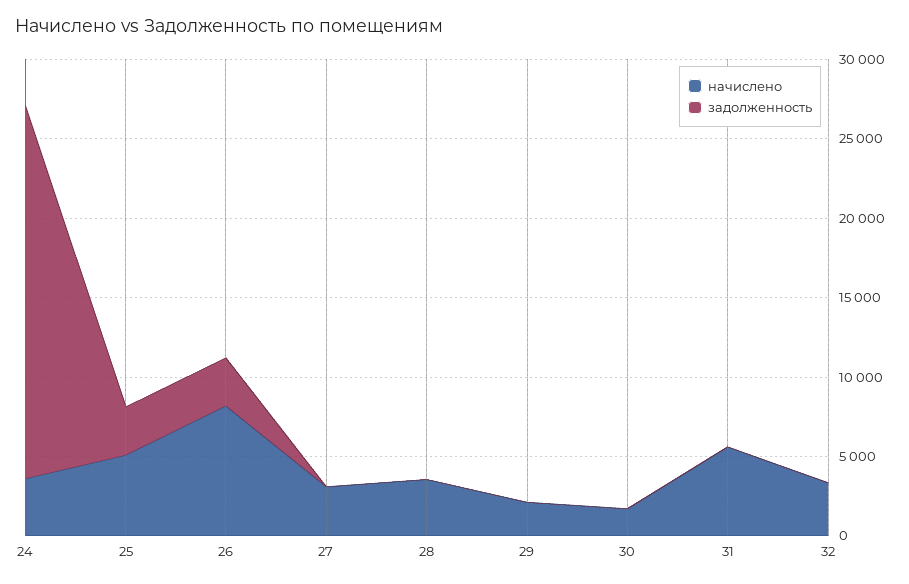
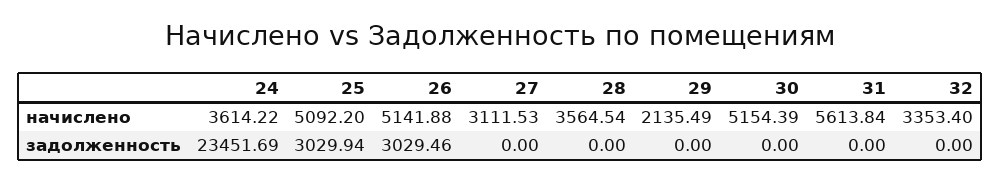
начислено, 26: 8000 -> 5141.88
начислено, 30: 2000 -> 5154.39

